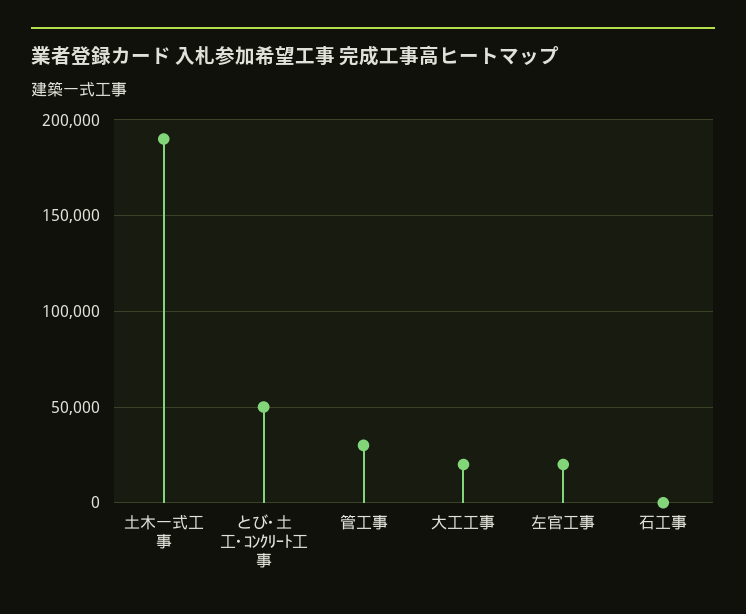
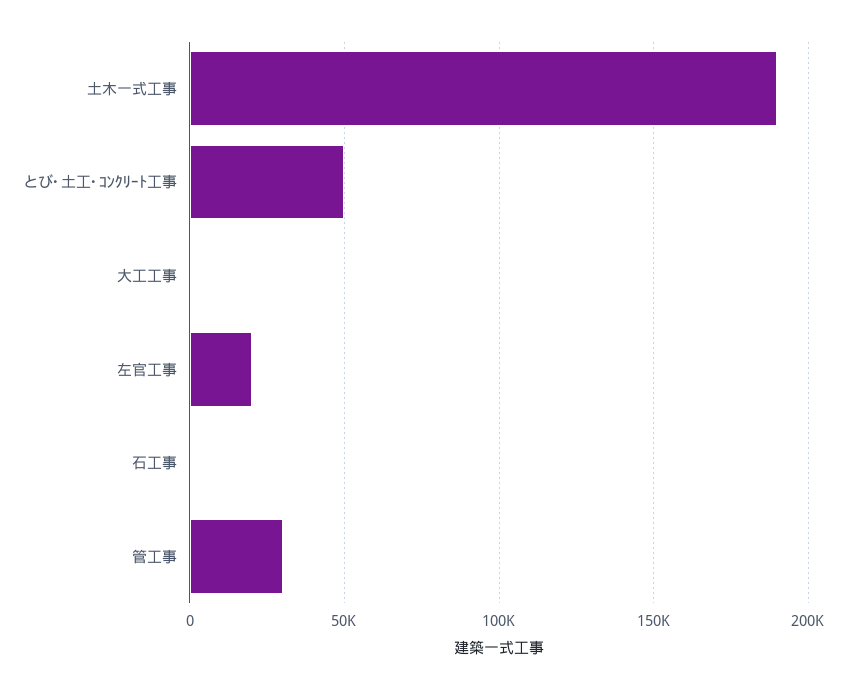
大工工事: 20000 -> 0

